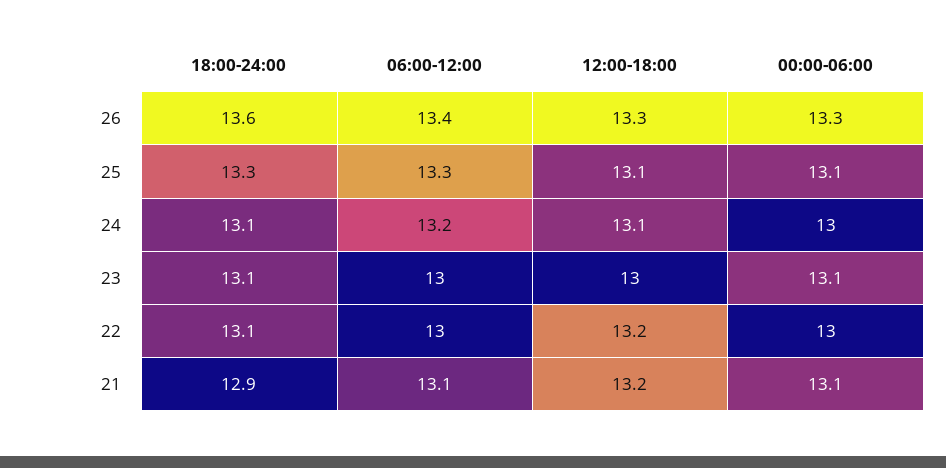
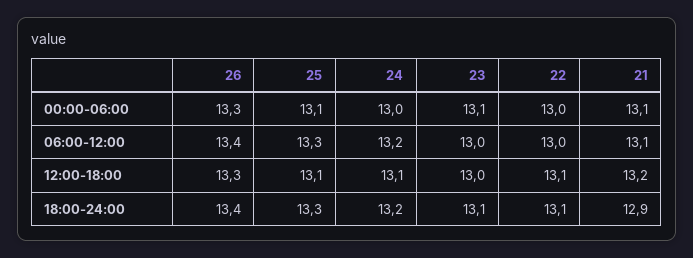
18:00-24:00, 26: 13.6 -> 13.4
18:00-24:00, 24: 13.1 -> 13.2
12:00-18:00, 22: 13.2 -> 13.1

